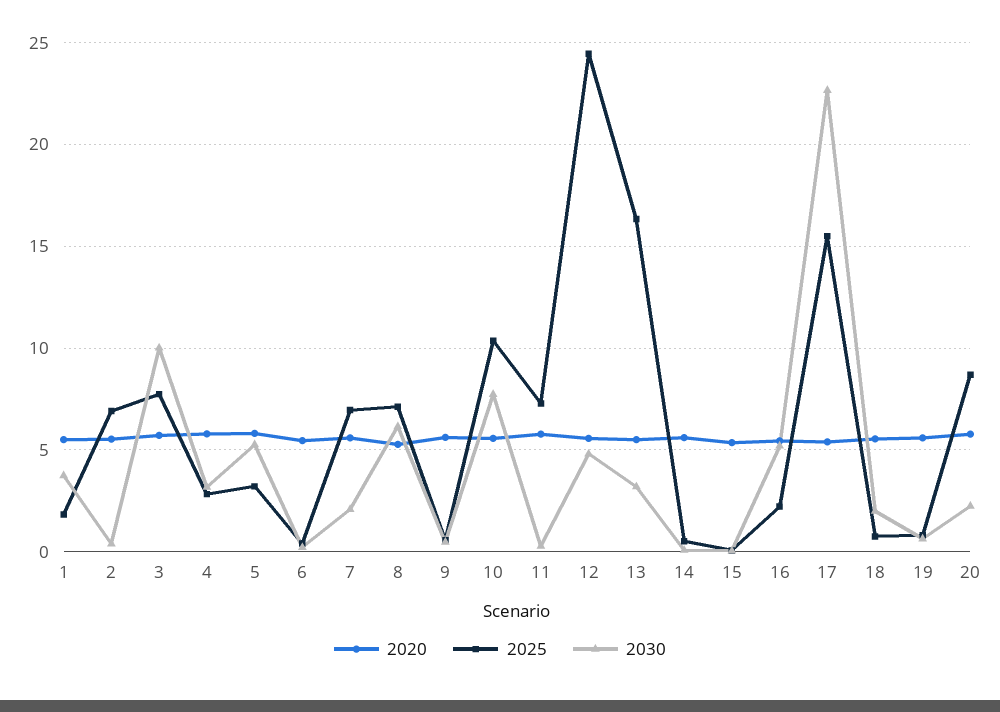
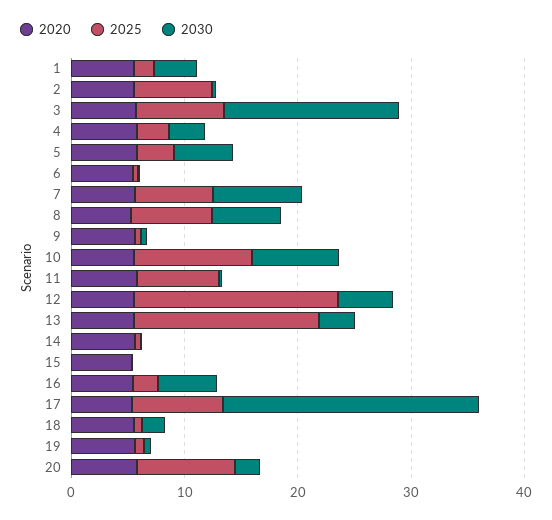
2030, 3: 10 -> 16
2030, 7: 2 -> 8
2025, 12: 24.5 -> 18
2025, 17: 15.5 -> 8

